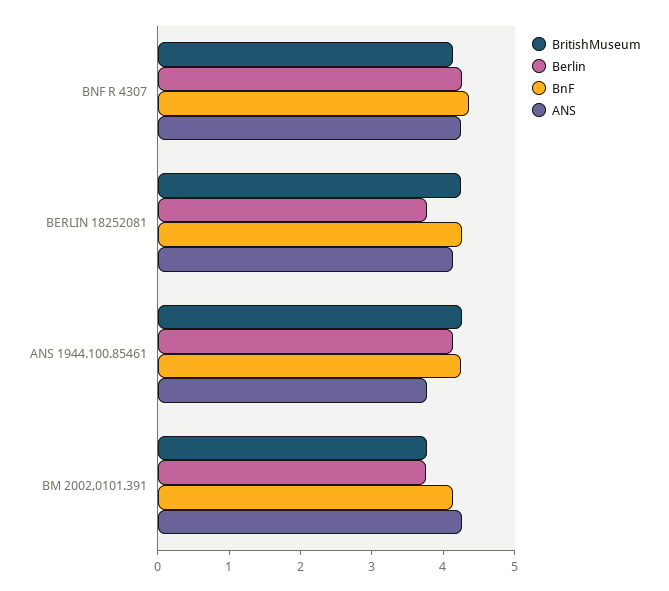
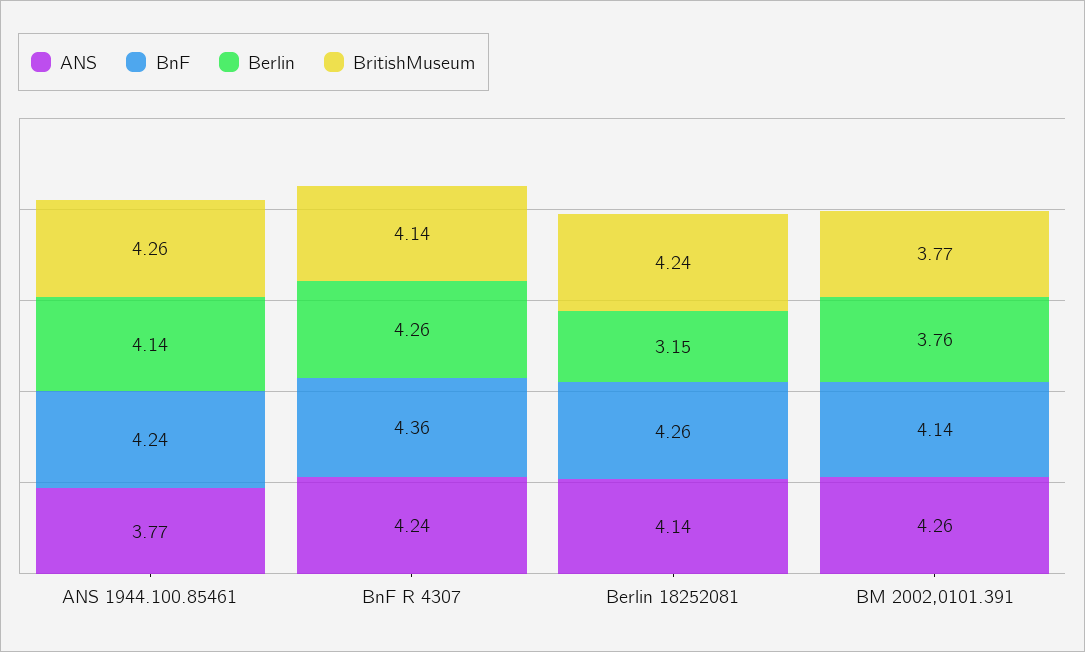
Berlin, BERLIN 18252081: 3.8 -> 3.15

